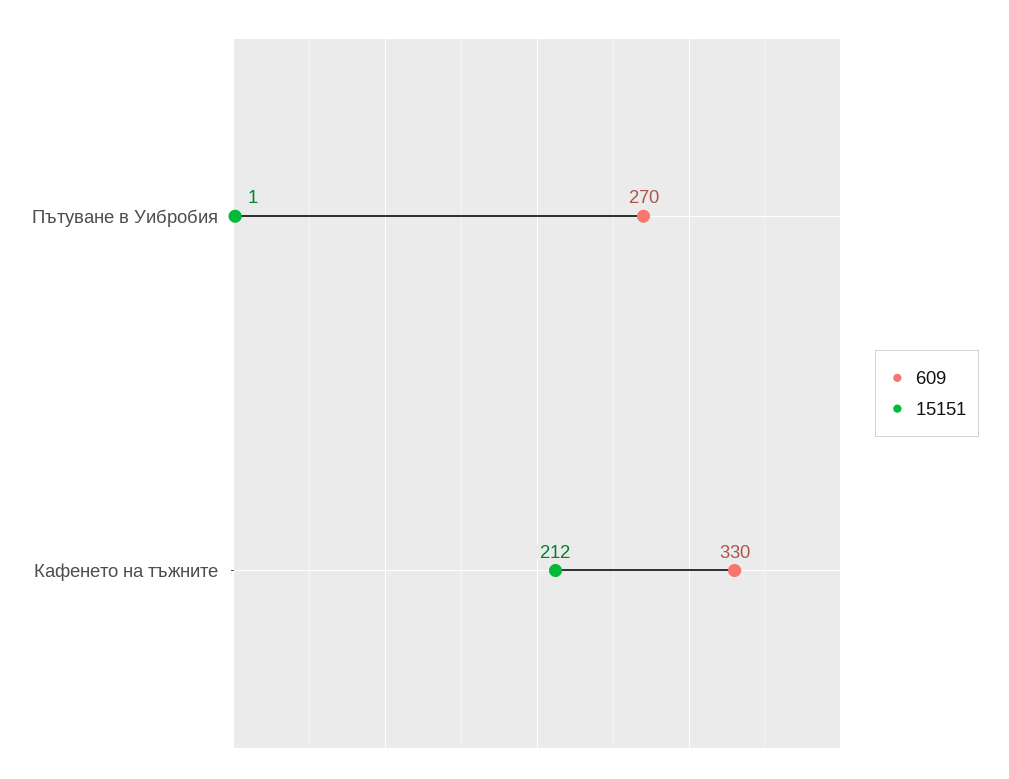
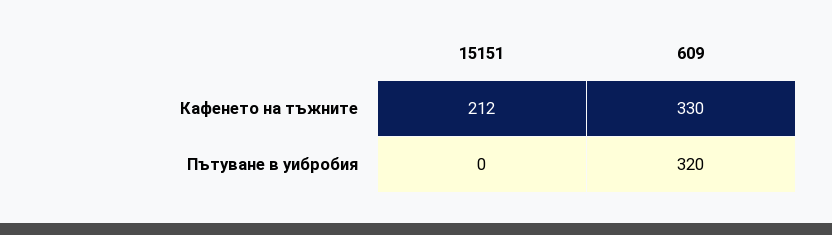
609, Пътуване в Уибробия: 270 -> 320
15151, Пътуване в Уибробия: 1 -> 0

